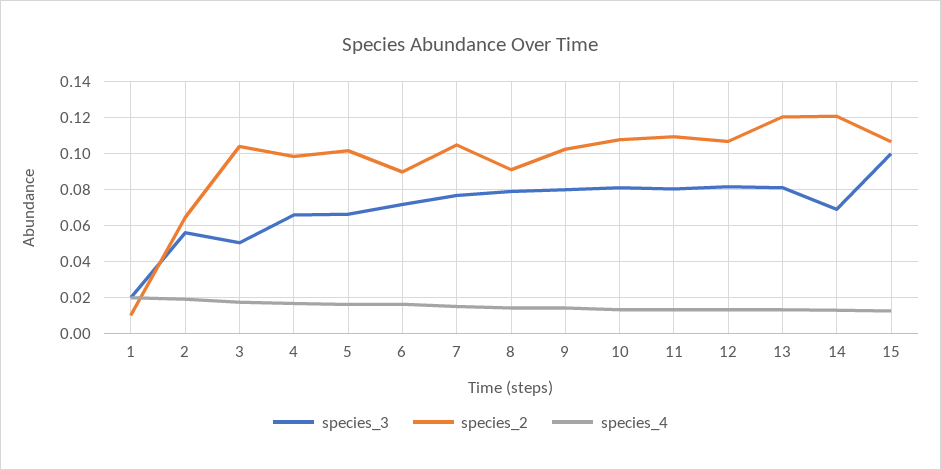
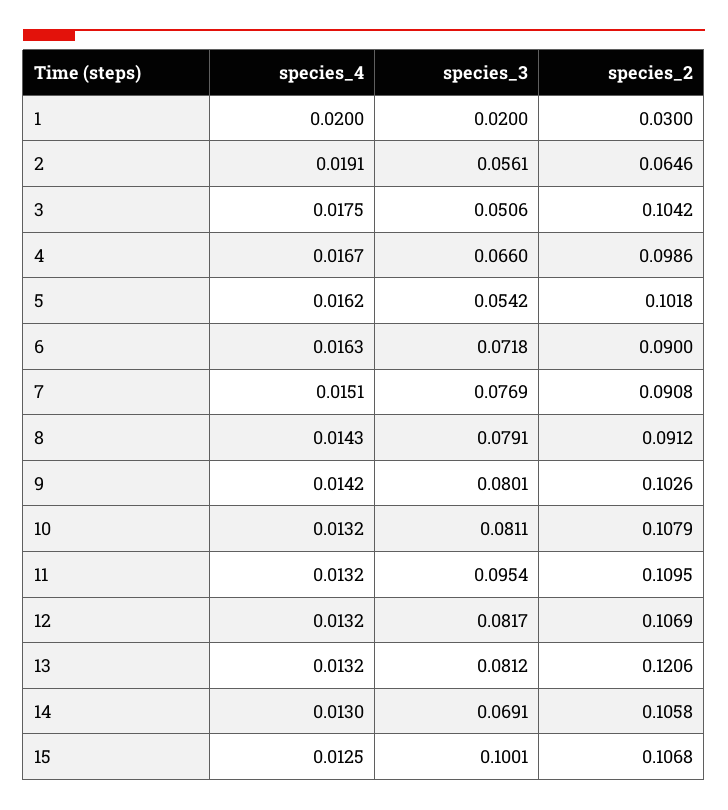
species_2, 1: 0.01 -> 0.03
species_3, 5: 0.065 -> 0.0542
species_2, 7: 0.105 -> 0.0908
species_3, 11: 0.08 -> 0.0954
species_2, 14: 0.12 -> 0.1058

